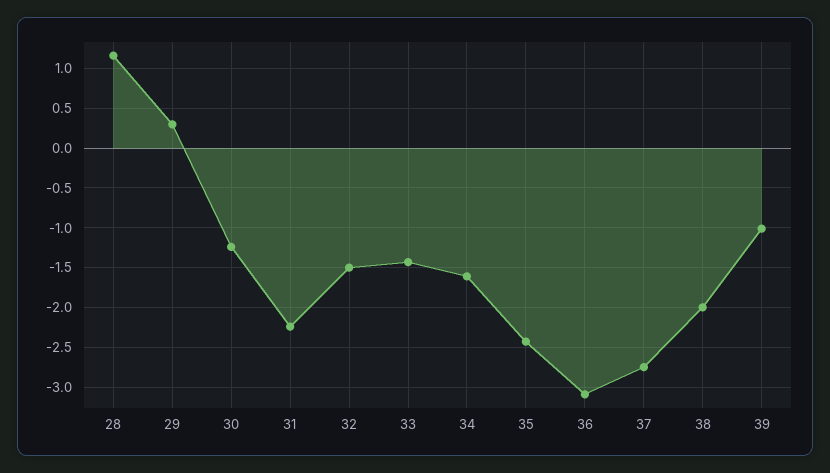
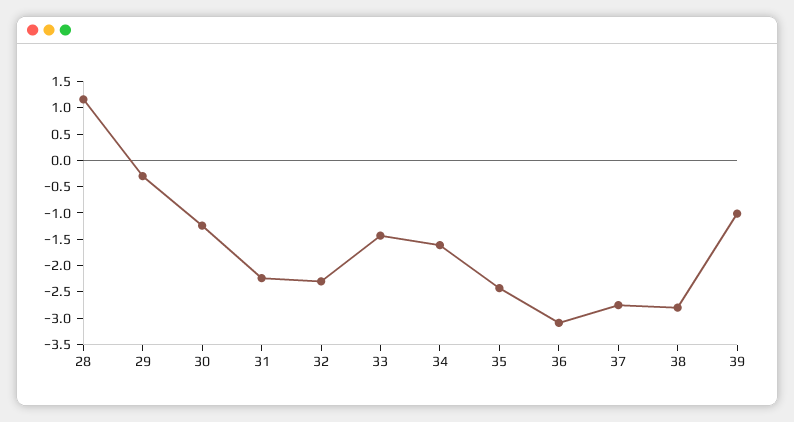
29: 0.3 -> -0.25
32: -1.5 -> -2.25
38: -2 -> -2.75

